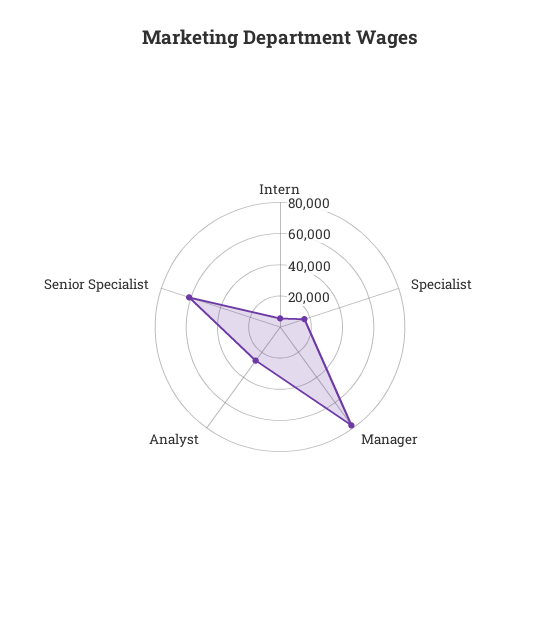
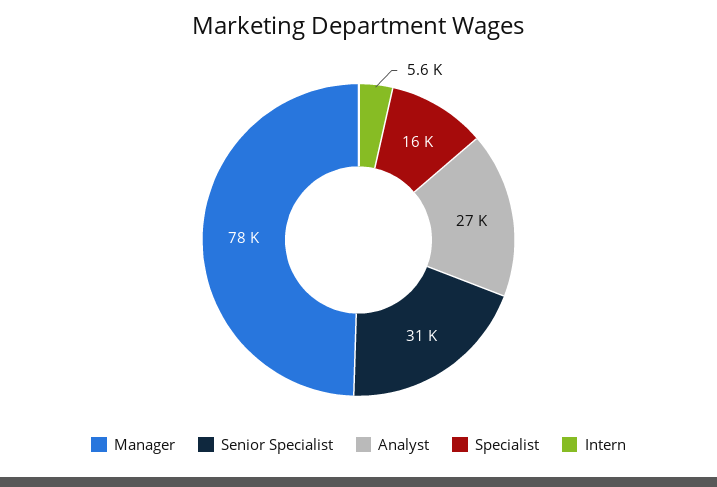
Senior Specialist: 60000 -> 31000

